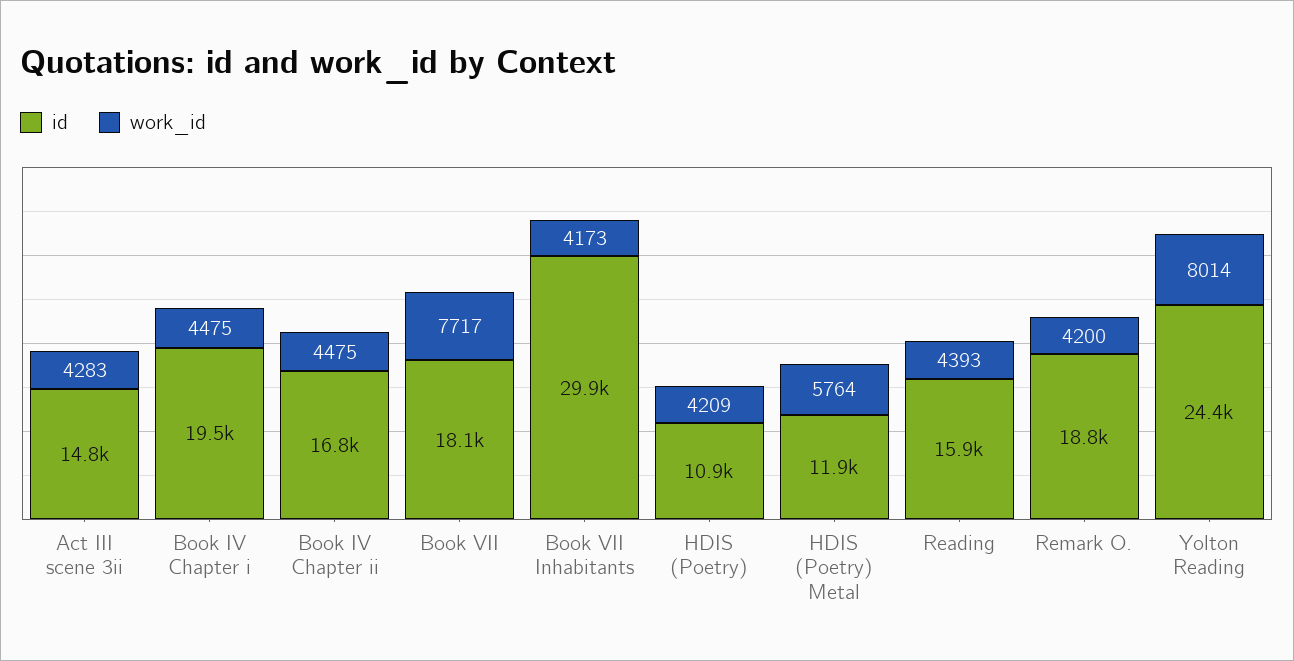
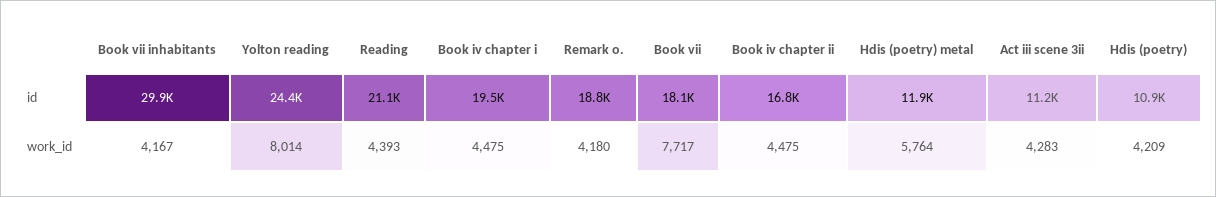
id, Act III scene 3ii: 14800 -> 11200
work_id, Book VII Inhabitants: 4173 -> 4167
id, Reading: 15900 -> 21100
work_id, Remark O.: 4200 -> 4180

